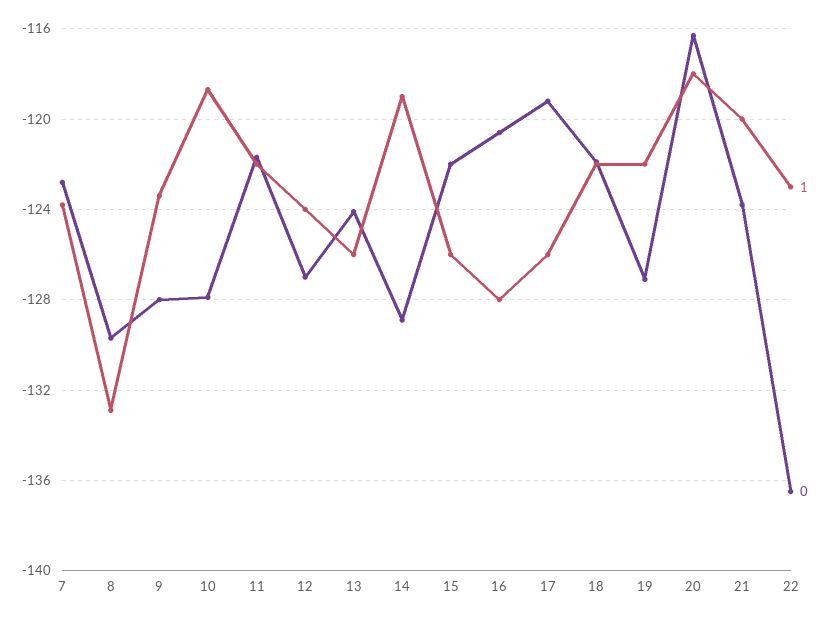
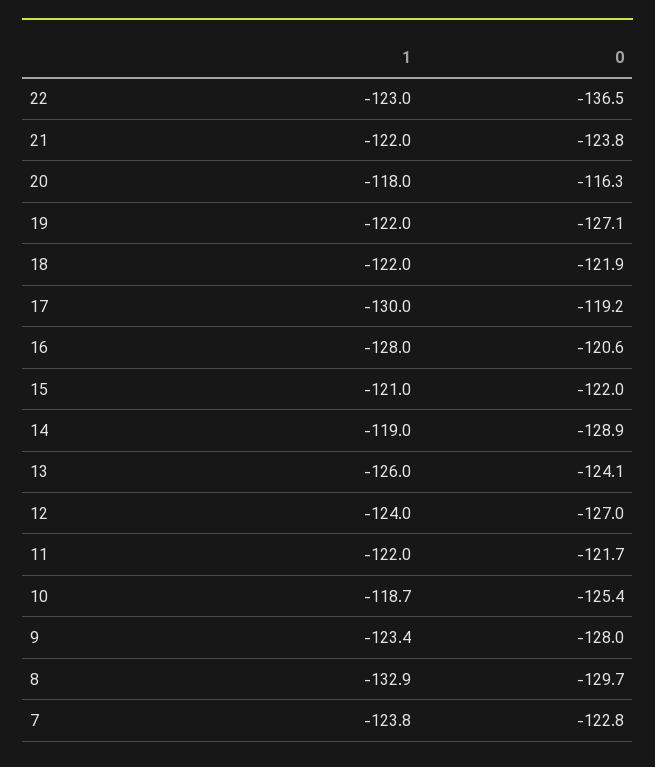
0, 10: -128 -> -125.4
1, 15: -126 -> -121
1, 17: -126 -> -130
1, 21: -120 -> -122

